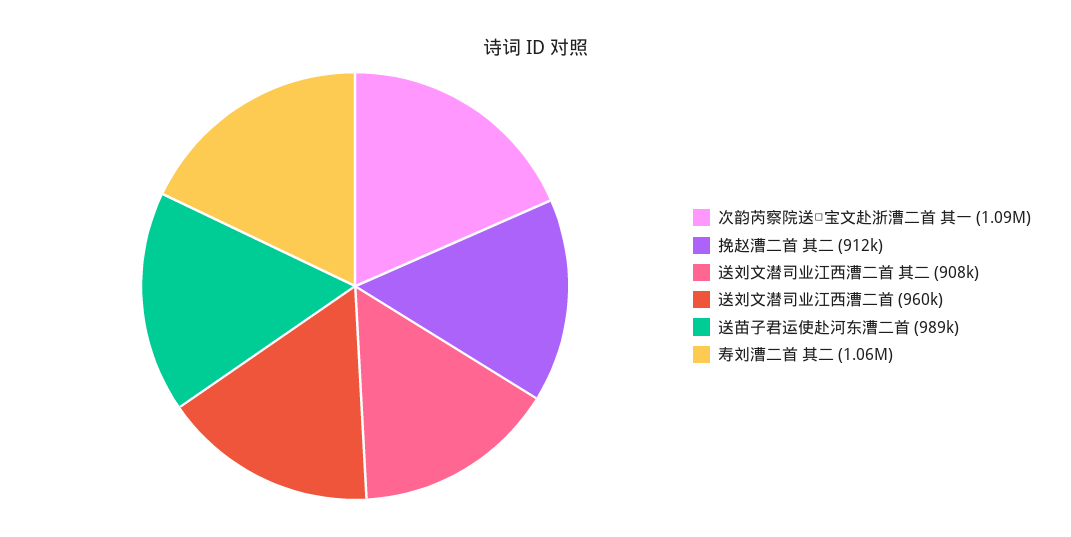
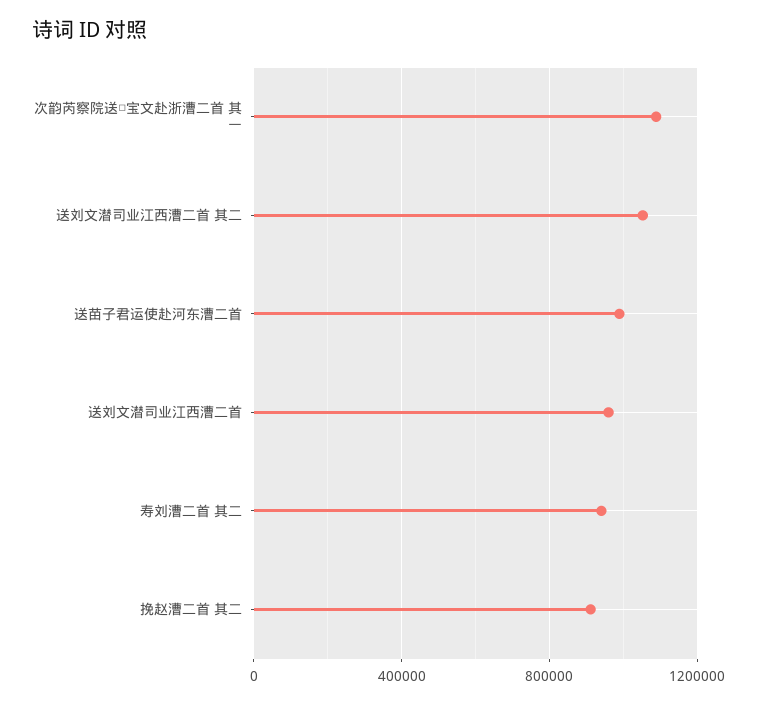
送刘文潜司业江西漕二首 其二: 908000 -> 1050000
寿刘漕二首 其二: 1060000 -> 950000

